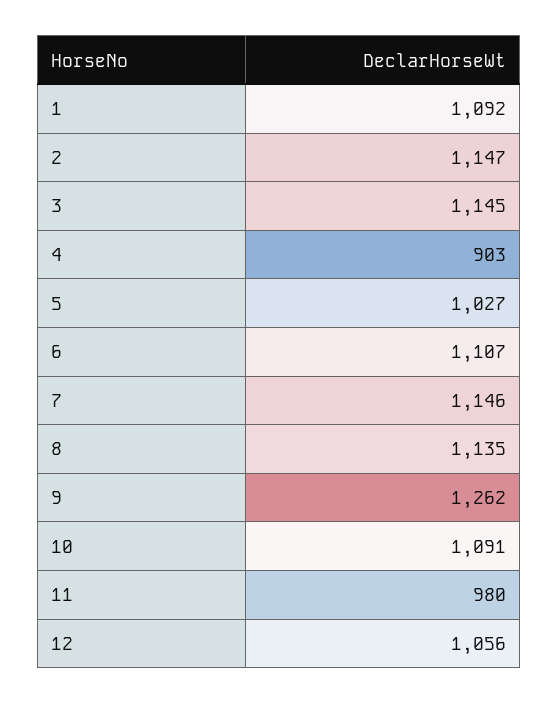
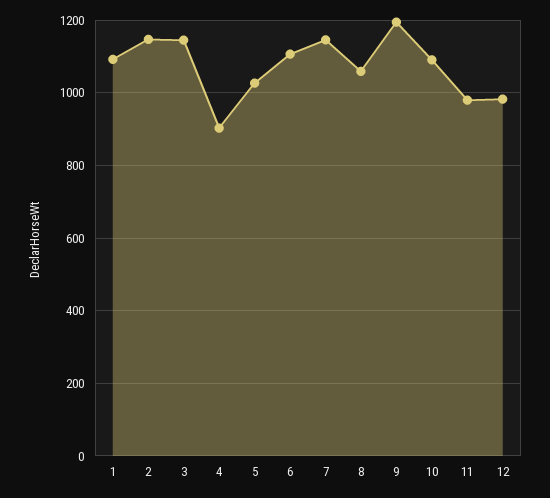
8: 1135 -> 1060
9: 1262 -> 1200
12: 1056 -> 980

